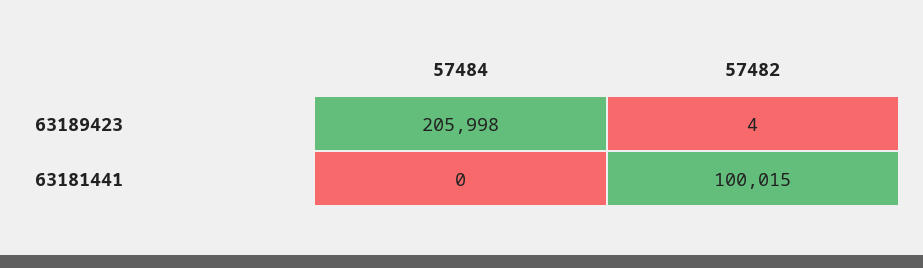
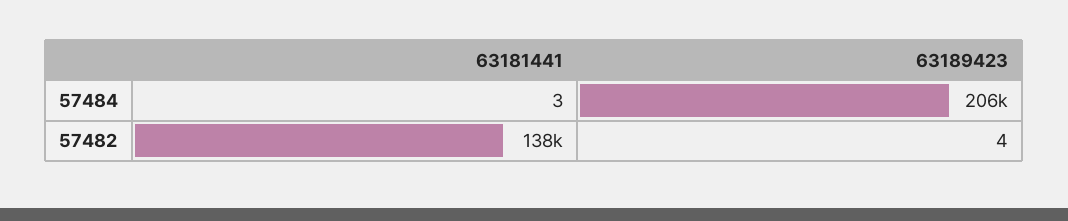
57484, 63181441: 0 -> 3
57482, 63181441: 100015 -> 138000

